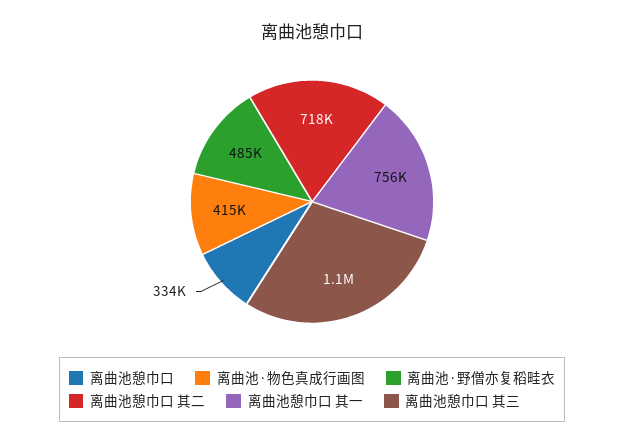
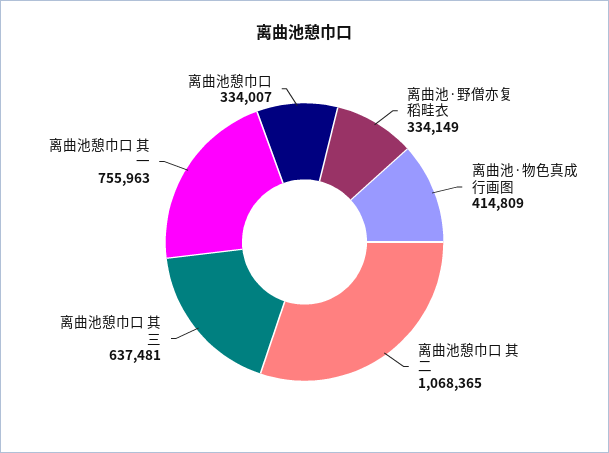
离曲池·野僧亦复稻畦衣: 485000 -> 334149
离曲池憩巾口 其二: 718000 -> 1068365
离曲池憩巾口 其三: 1100000 -> 637481

